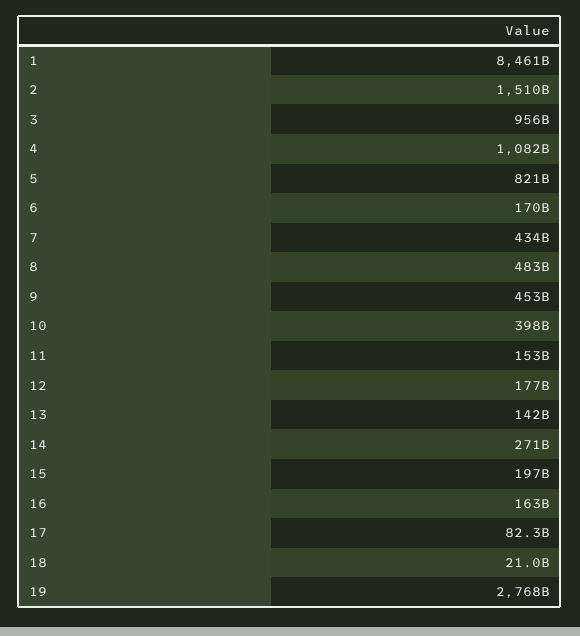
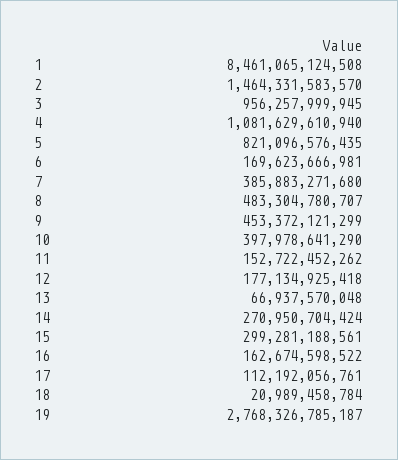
2: 1510000000000 -> 1464331583570
7: 434000000000 -> 385883271680
13: 142000000000 -> 66937570048
15: 197000000000 -> 299281188561
17: 82300000000 -> 112192056761

